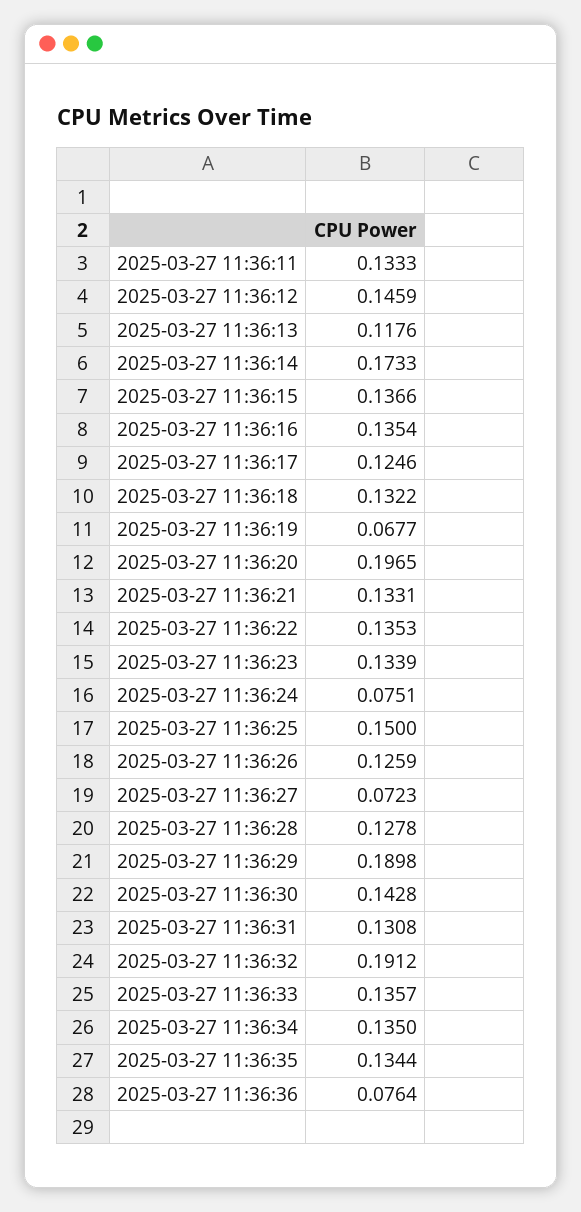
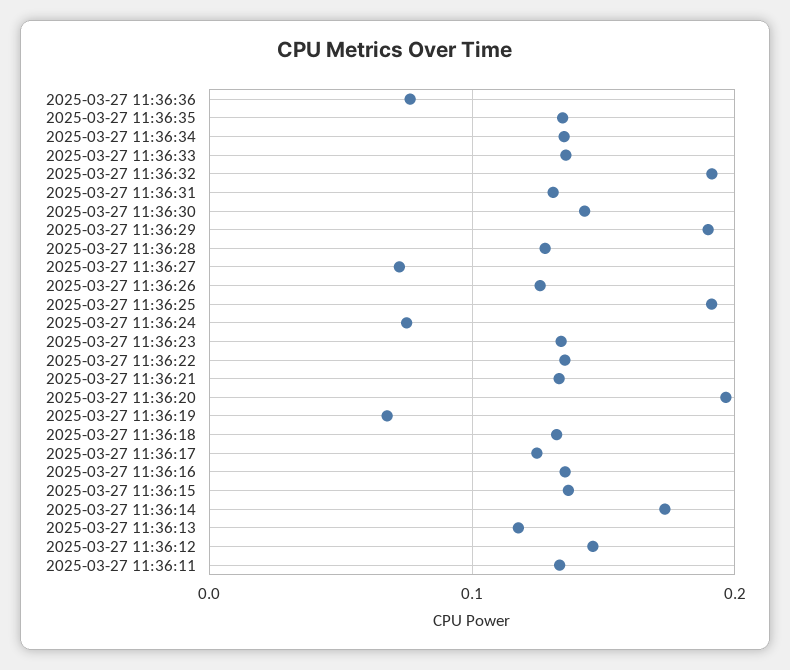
2025-03-27 11:36:25: 0.15 -> 0.19

